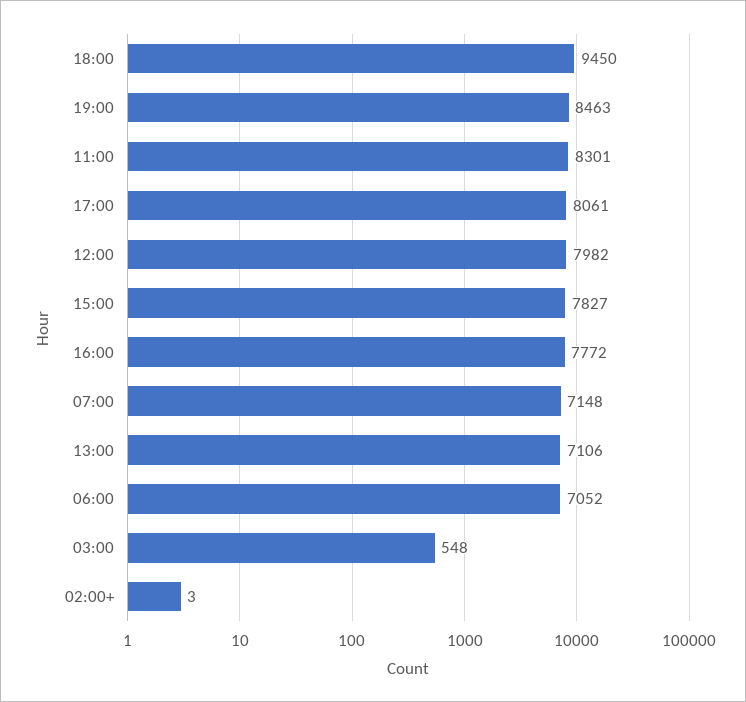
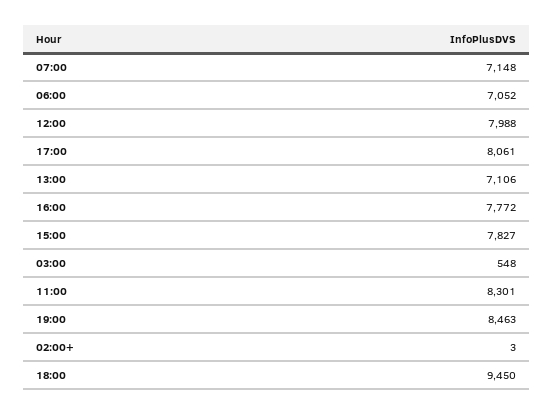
12:00: 7982 -> 7988

